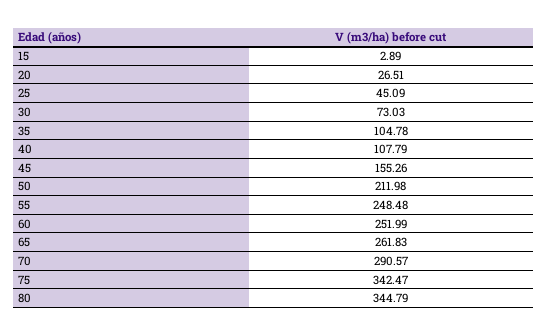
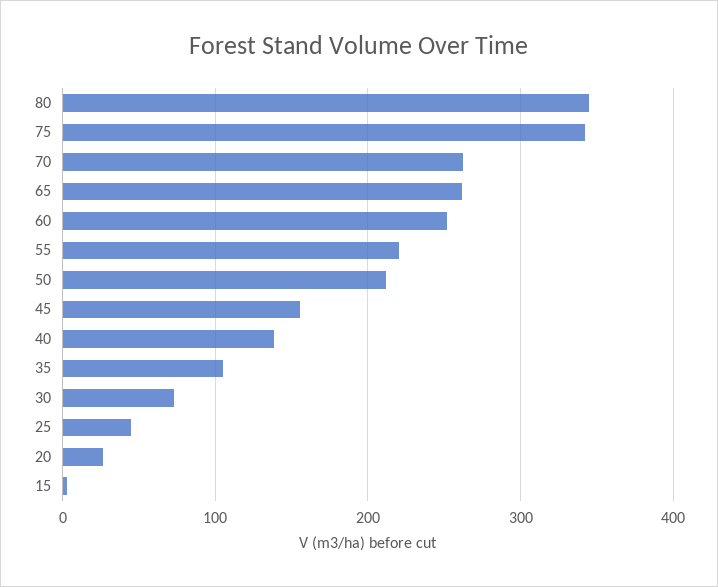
40: 107.79 -> 140
55: 248.48 -> 220
70: 290.57 -> 260

